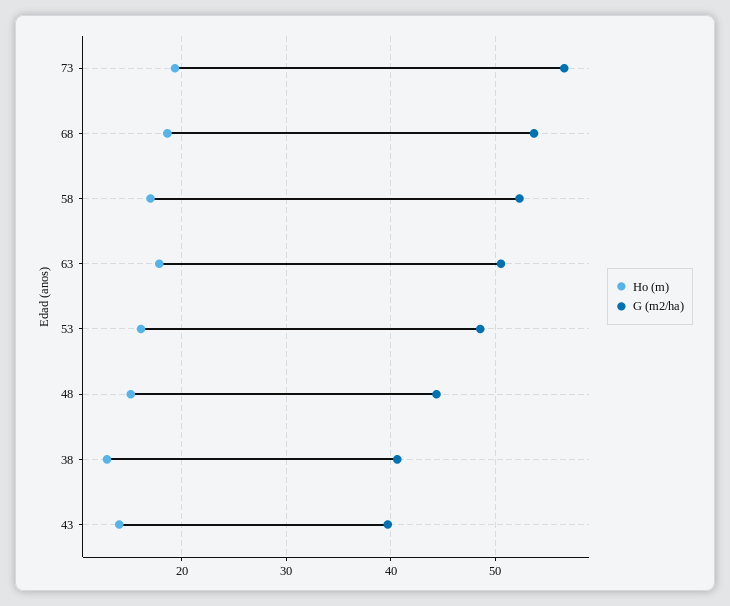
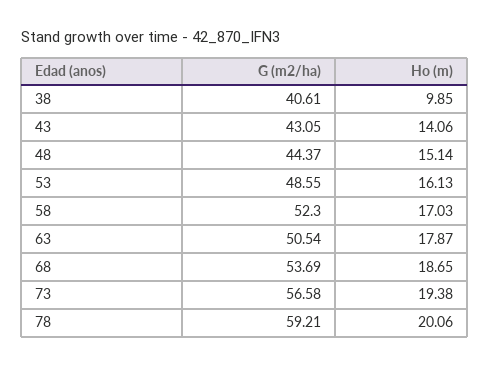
Ho (m), 38: 13 -> 9.85
G (m2/ha), 43: 40 -> 43.05
G (m2/ha), 78: none -> 59.21
Ho (m), 78: none -> 20.06

